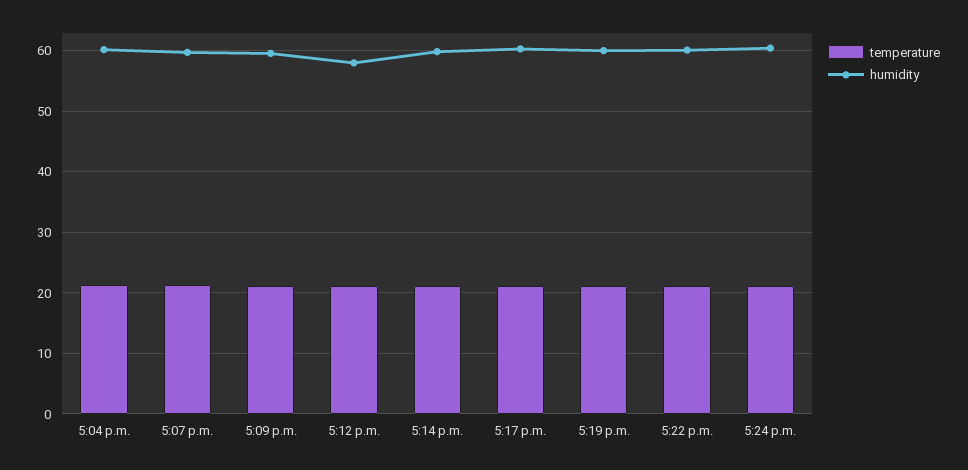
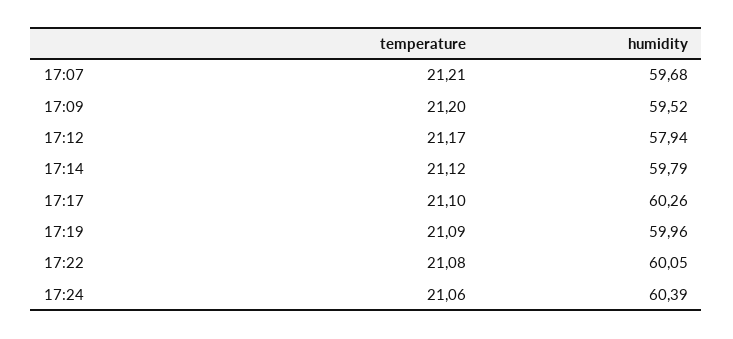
temperature, 5:04 p.m.: 21 -> none
humidity, 5:04 p.m.: 60 -> none

